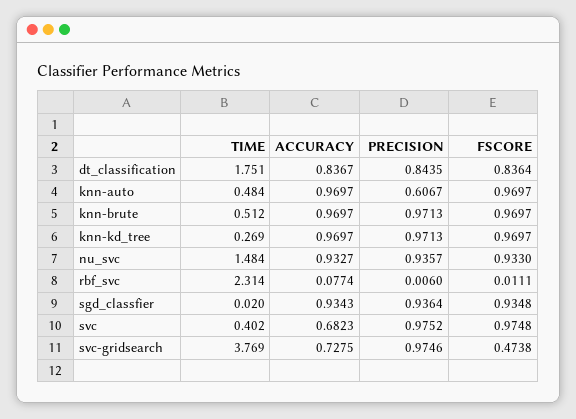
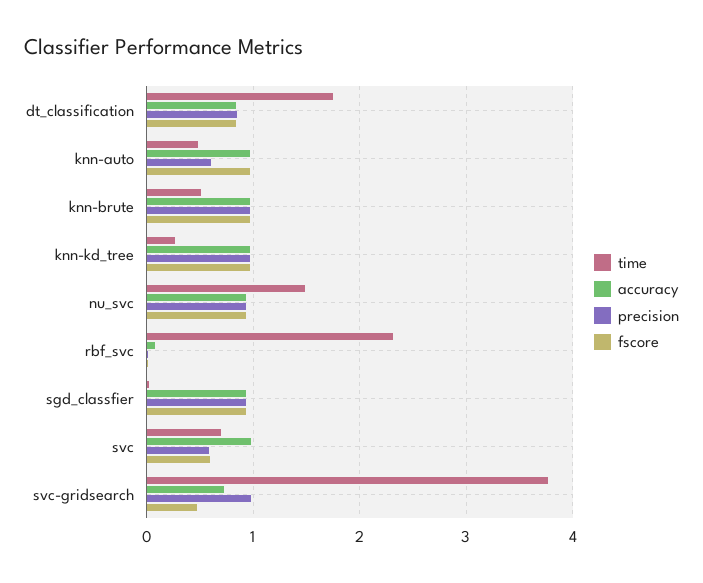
TIME, svc: 0.402 -> 0.7
ACCURACY, svc: 0.6823 -> 1
PRECISION, svc: 0.9752 -> 0.6
FSCORE, svc: 0.9748 -> 0.6

